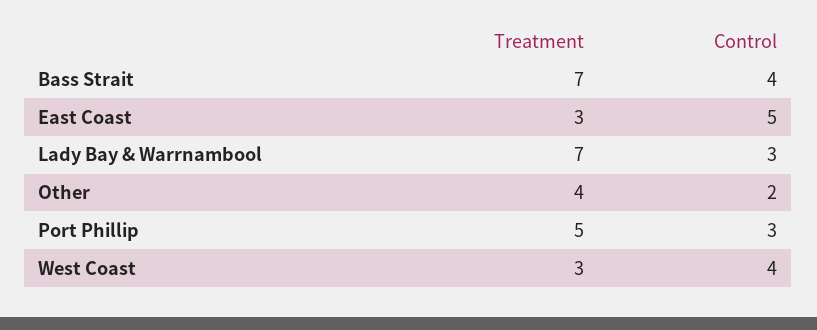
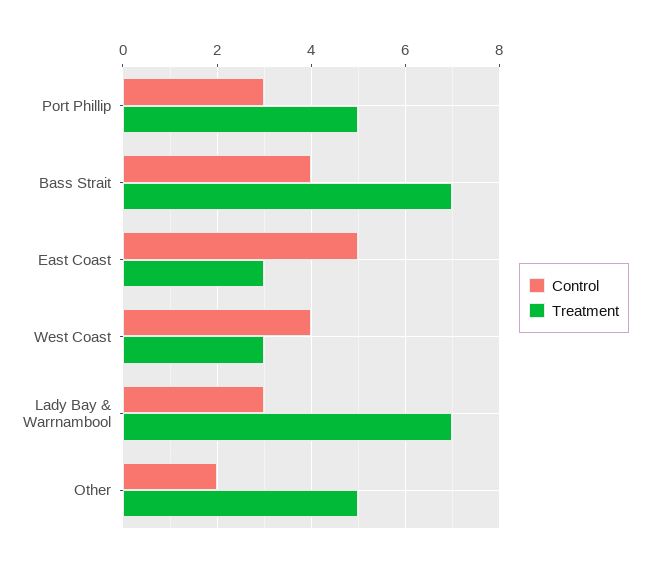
Treatment, Other: 4 -> 5

